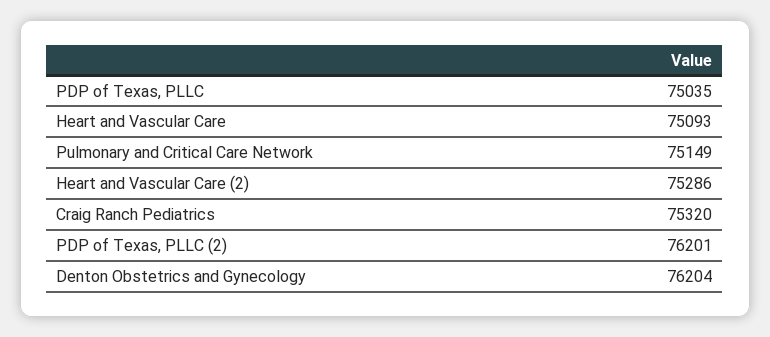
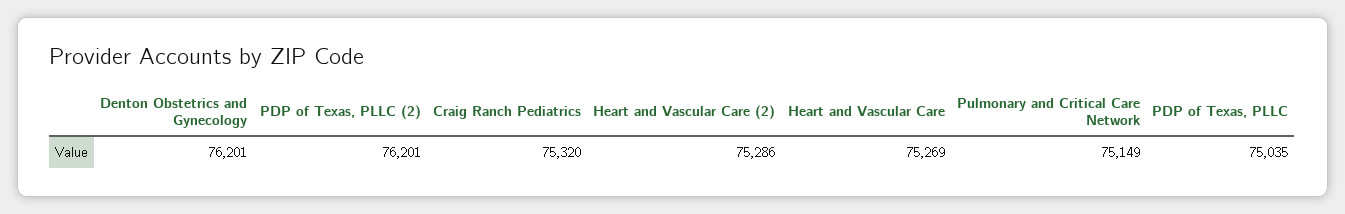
Heart and Vascular Care: 75093 -> 75269
Denton Obstetrics and Gynecology: 76204 -> 76201

